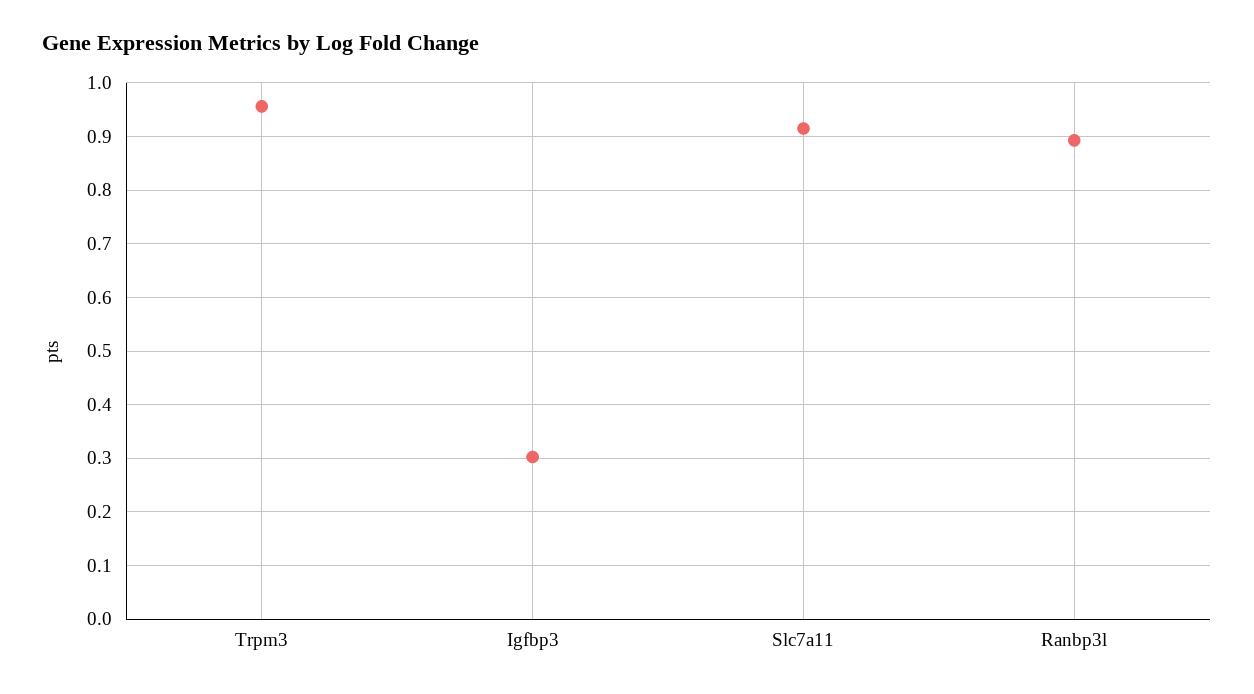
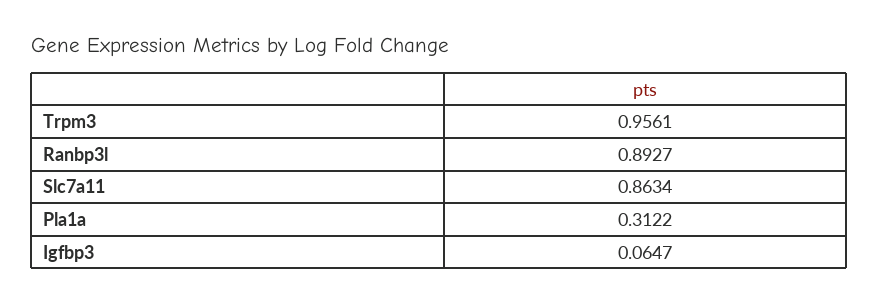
Igfbp3: 0.3 -> 0.0647
Slc7a11: 0.92 -> 0.8634
Pla1a: none -> 0.3122

